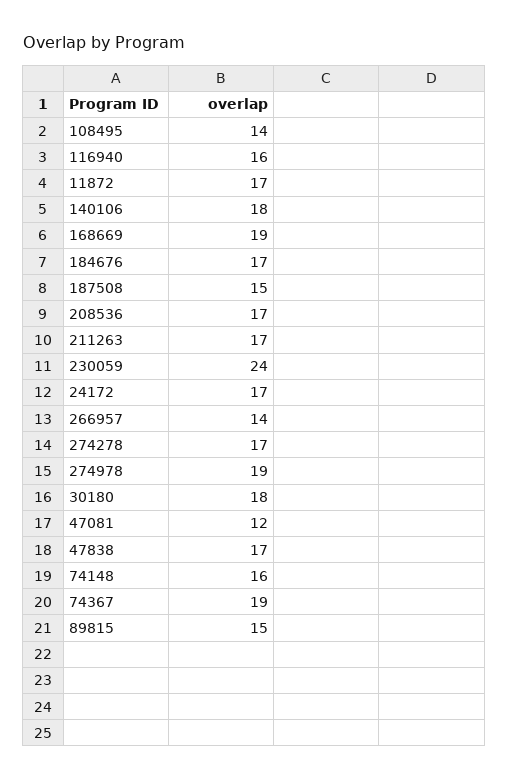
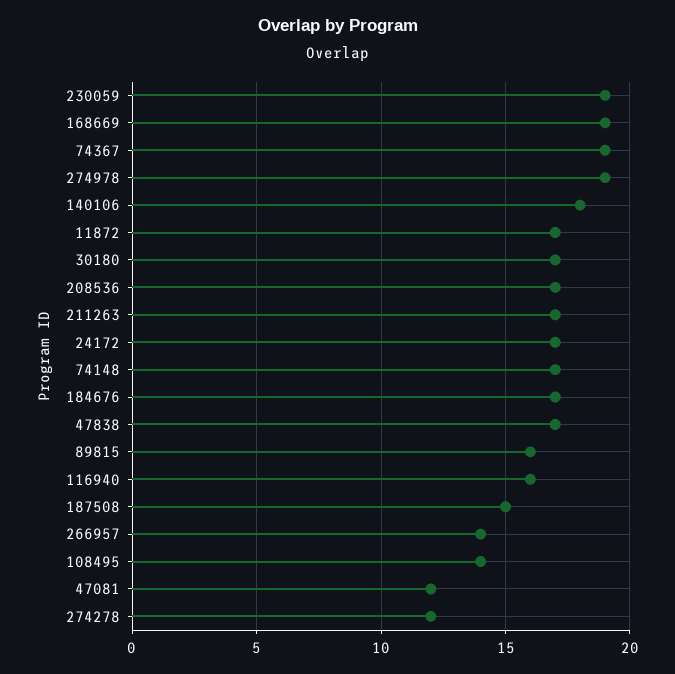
230059: 24 -> 19
274278: 17 -> 12
30180: 18 -> 17
74148: 16 -> 17
89815: 15 -> 16

